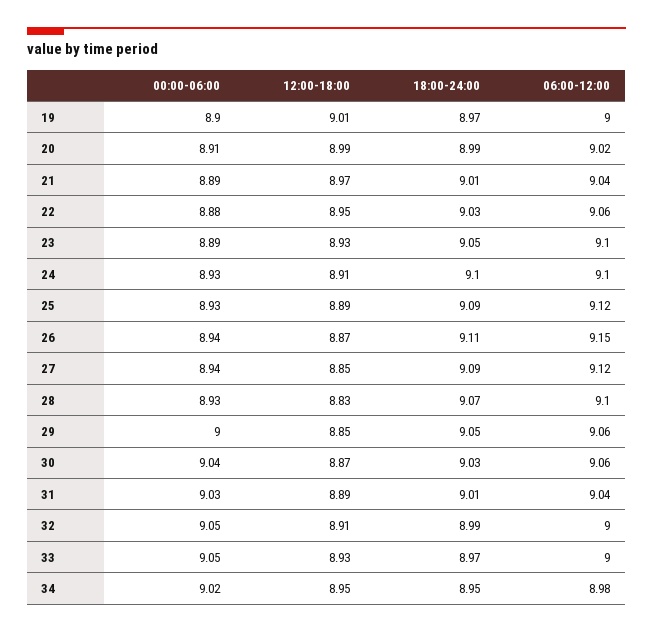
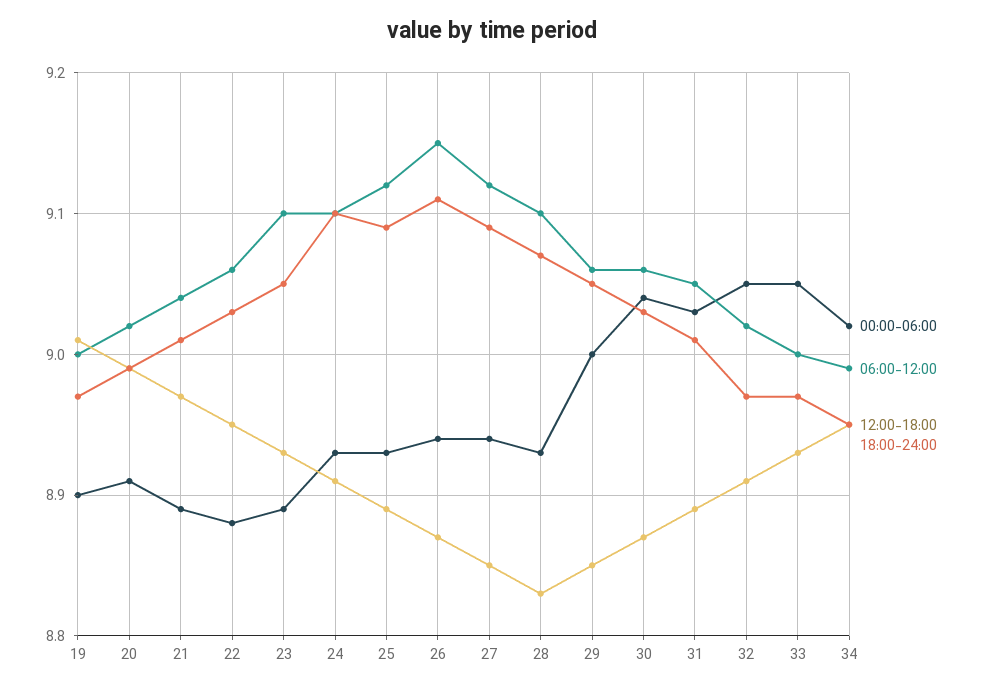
06:00-12:00, 31: 9.04 -> 9.05
18:00-24:00, 32: 8.99 -> 8.97
06:00-12:00, 32: 9 -> 9.02
06:00-12:00, 34: 8.98 -> 8.99

